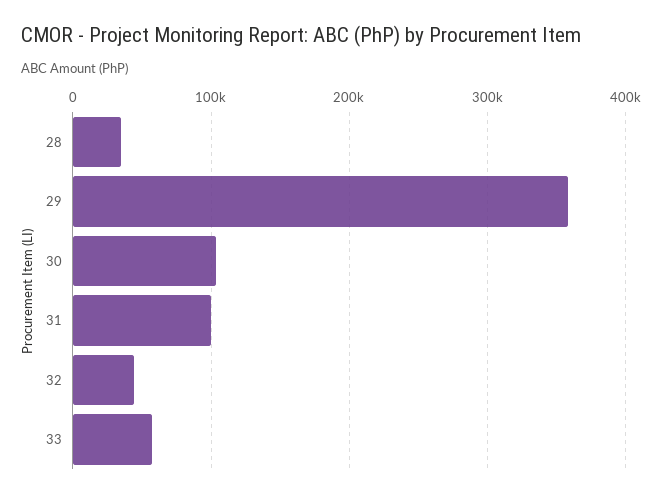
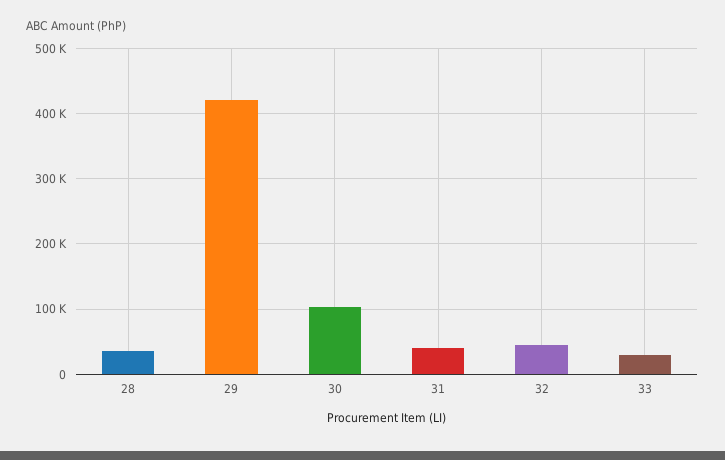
29: 360000 -> 420000
31: 100000 -> 40000
33: 60000 -> 30000

